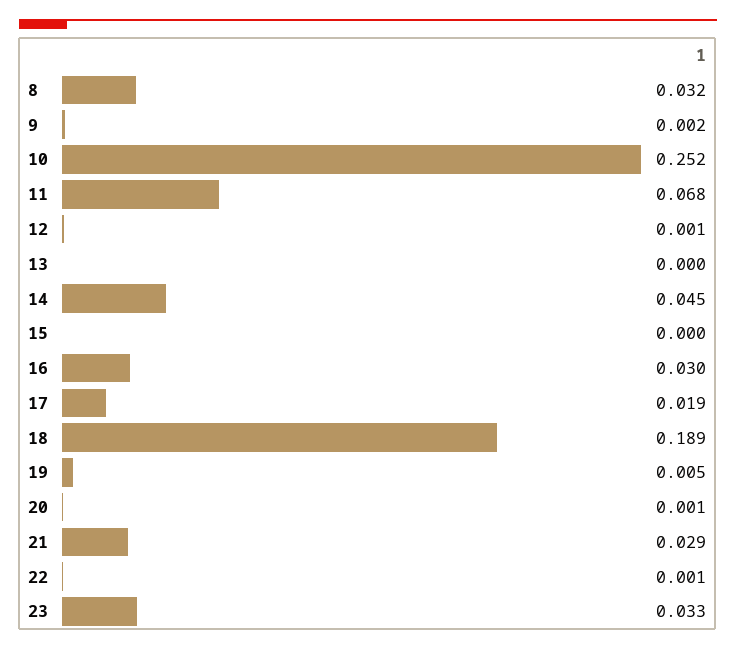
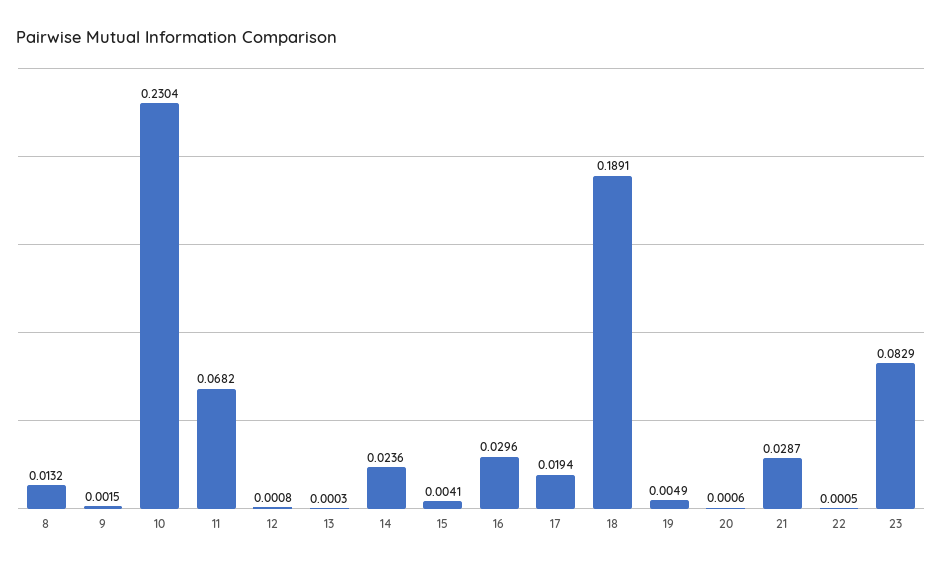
8: 0.032 -> 0.0132
10: 0.252 -> 0.2304
14: 0.045 -> 0.0236
15: 0 -> 0.0041
23: 0.033 -> 0.0829

